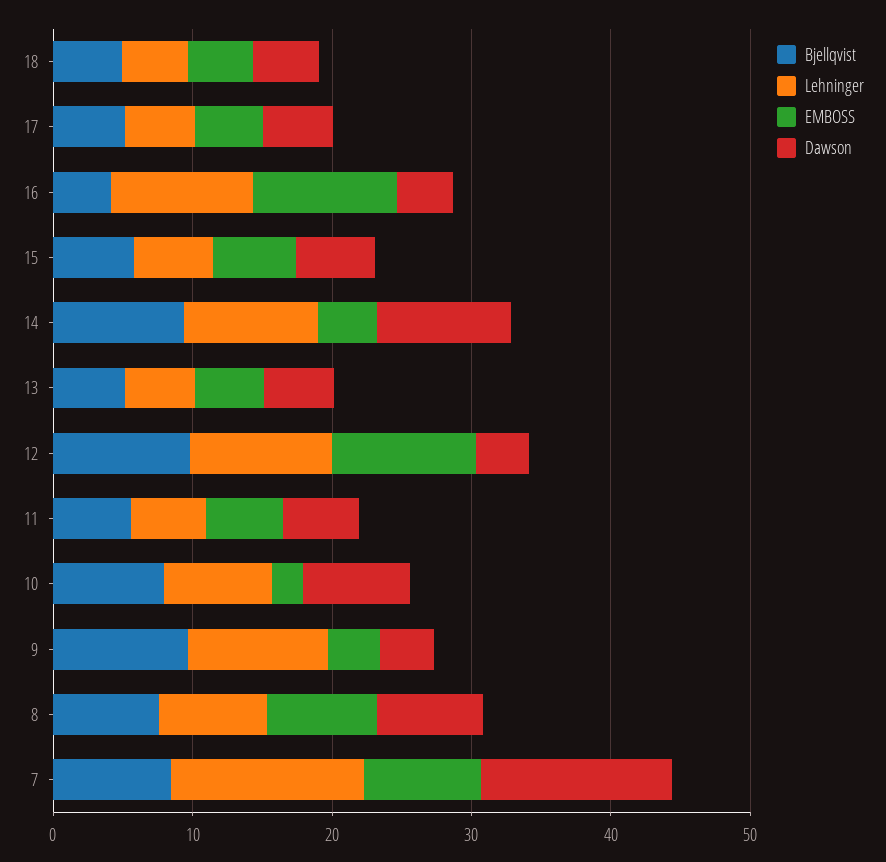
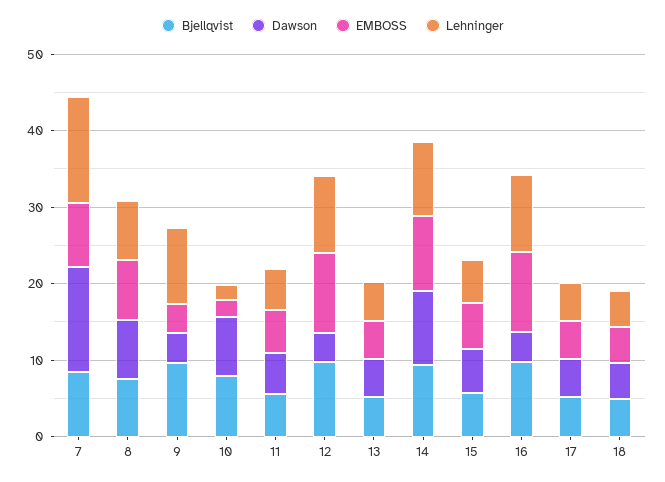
Bjellqvist, 16: 4 -> 10
EMBOSS, 14: 4 -> 10
Lehninger, 10: 8 -> 2

